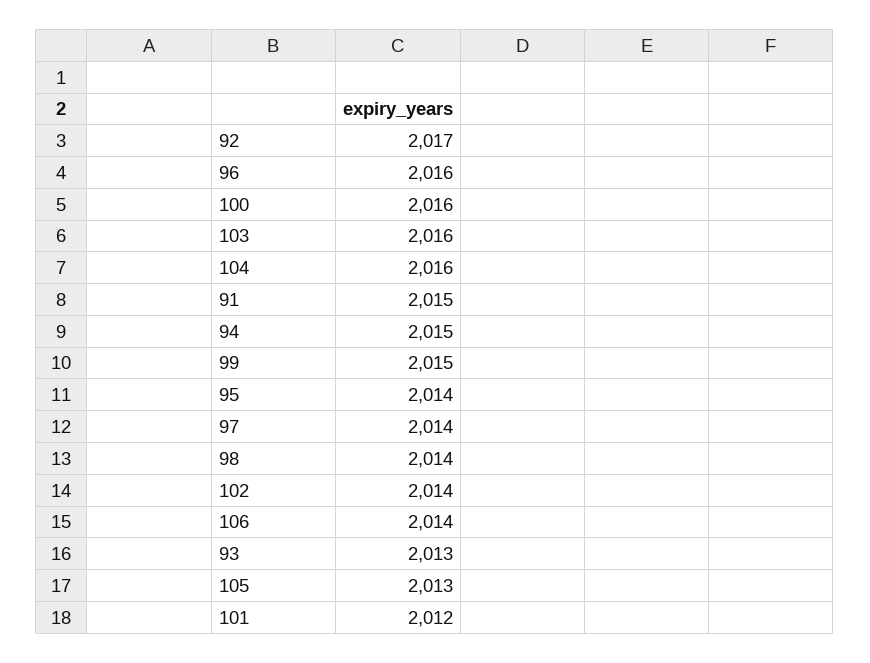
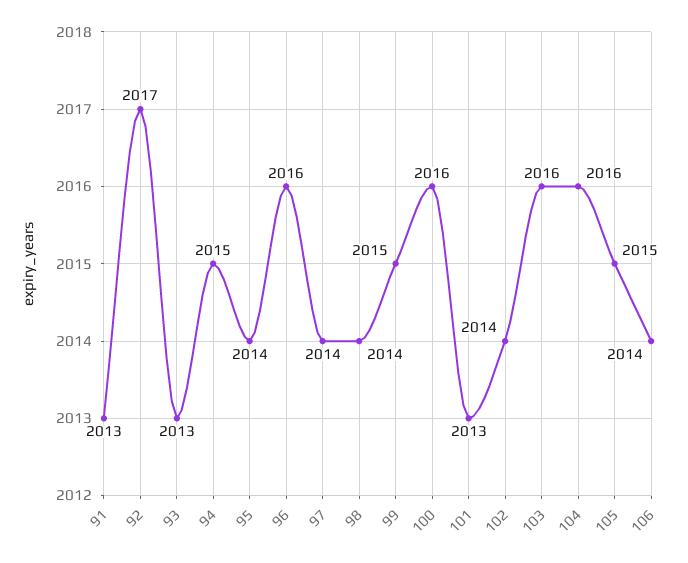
91: 2015 -> 2013
105: 2013 -> 2015
101: 2012 -> 2013

